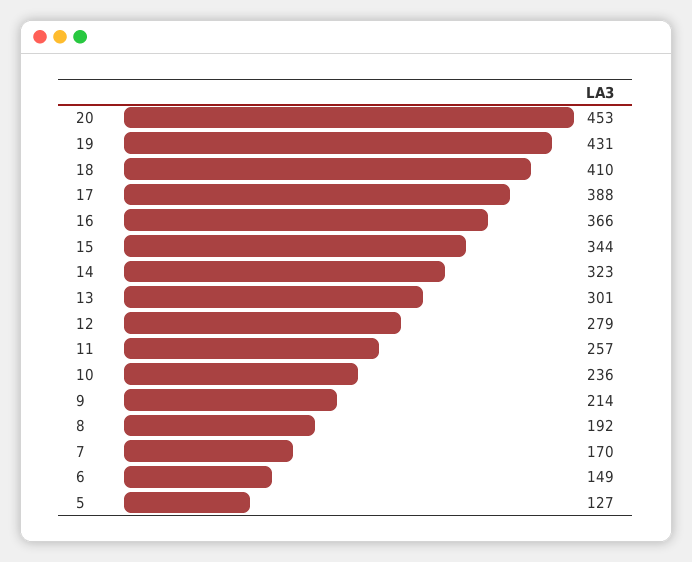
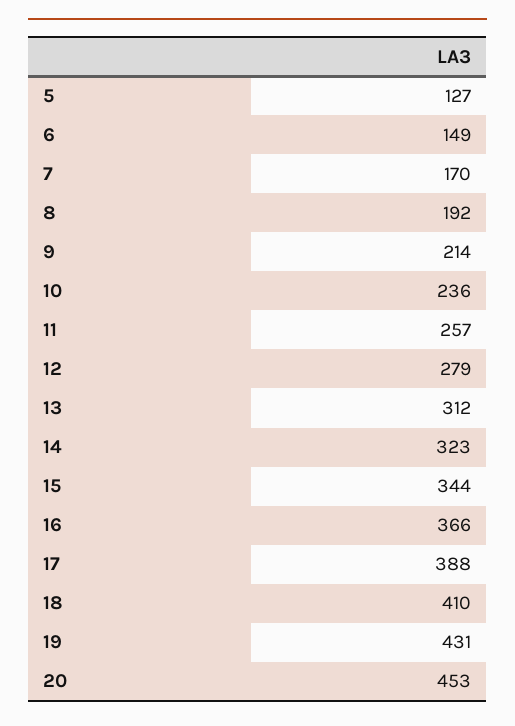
13: 301 -> 312

